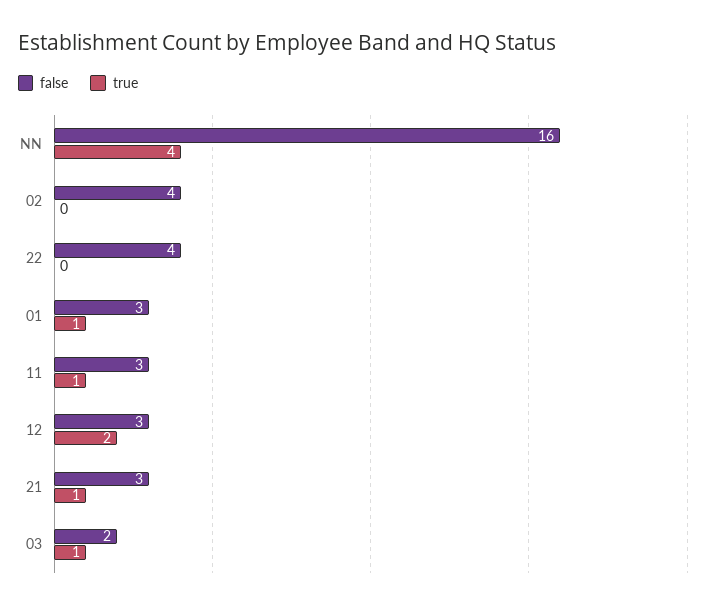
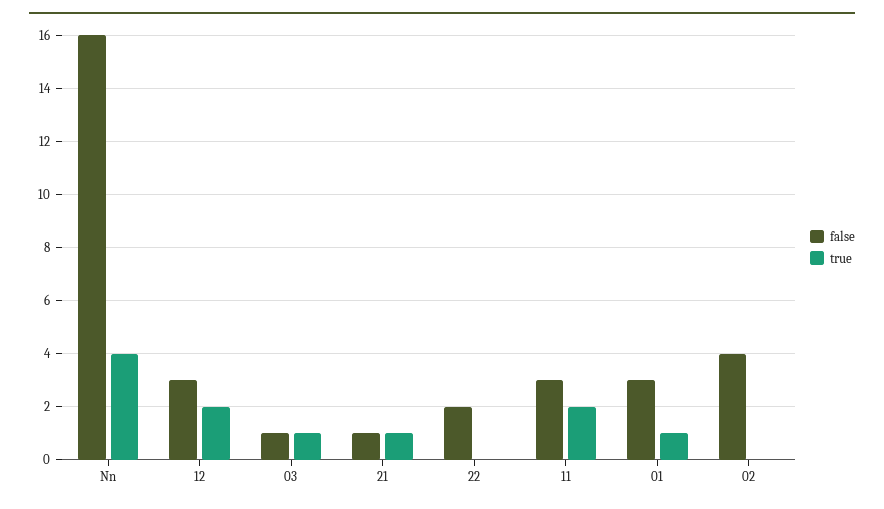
false, 22: 4 -> 2
true, 11: 1 -> 2
false, 21: 3 -> 1
false, 03: 2 -> 1

